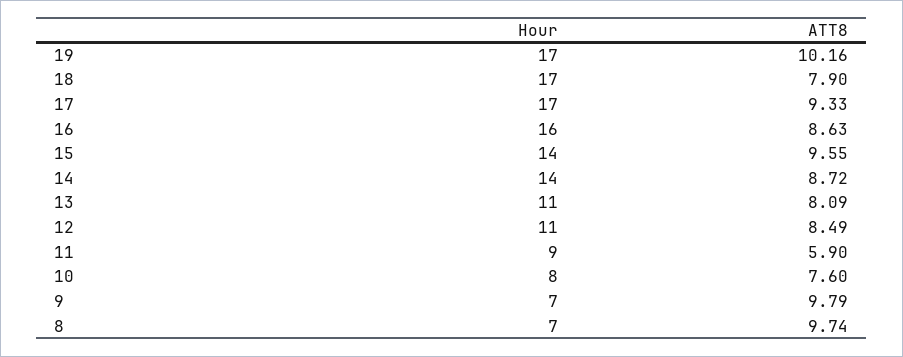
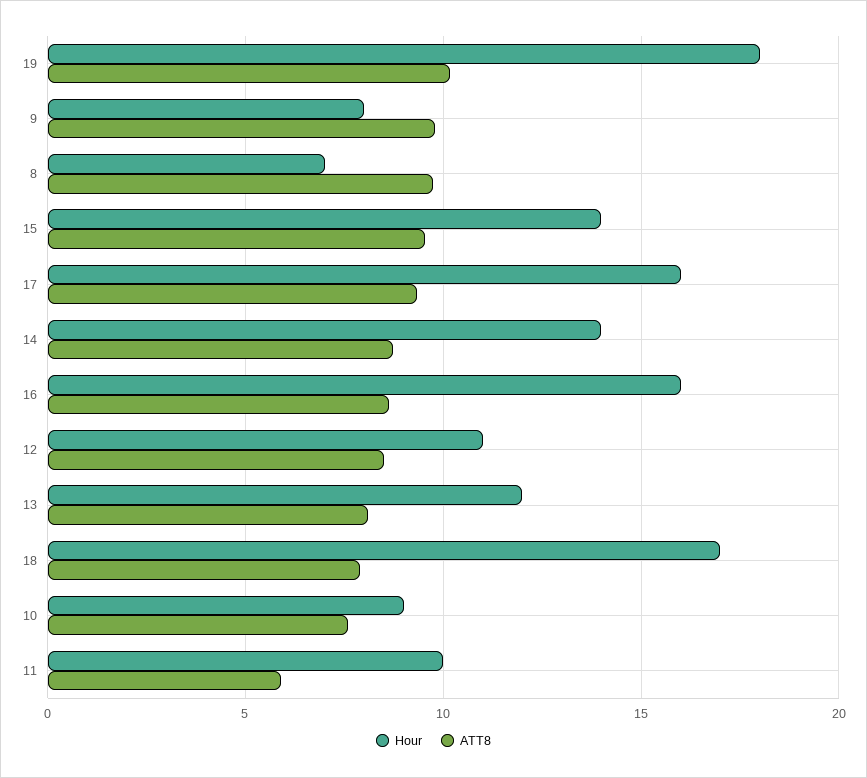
Hour, 19: 17 -> 18
Hour, 17: 17 -> 16
Hour, 13: 11 -> 12
Hour, 11: 9 -> 10
Hour, 10: 8 -> 9
Hour, 9: 7 -> 8

